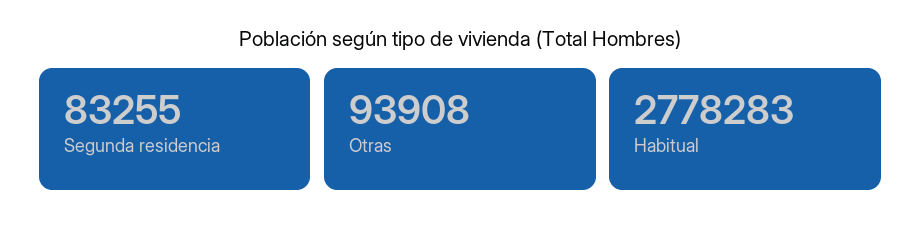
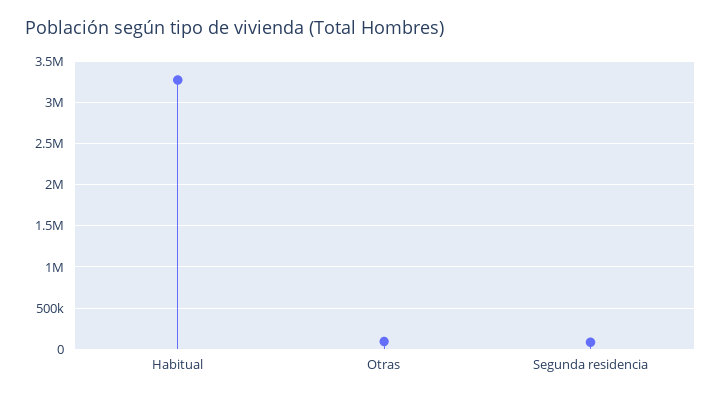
Habitual: 2778283 -> 3300000

